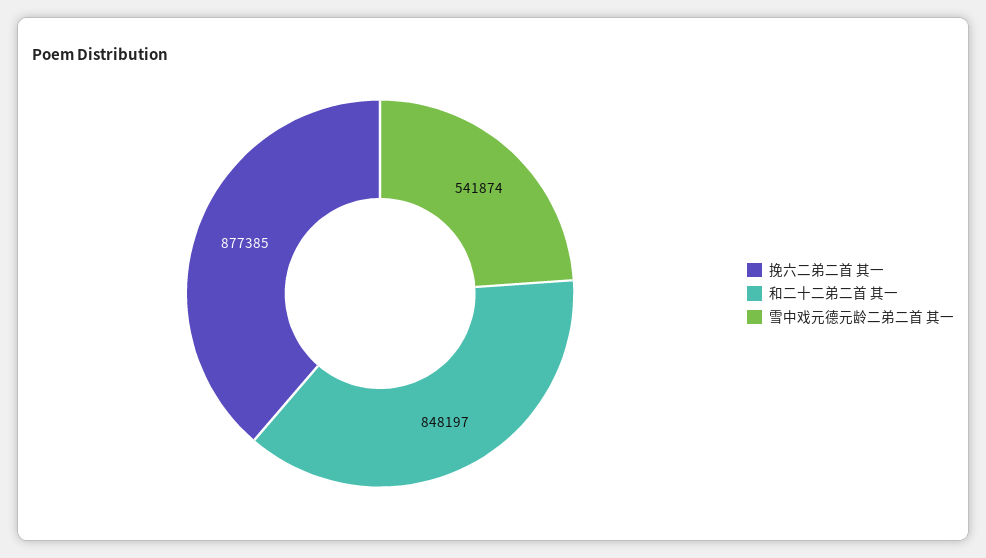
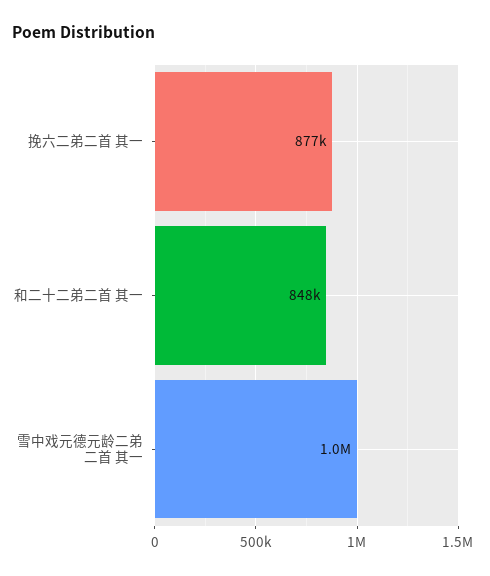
雪中戏元德元龄二弟二首 其一: 541874 -> 1000000

